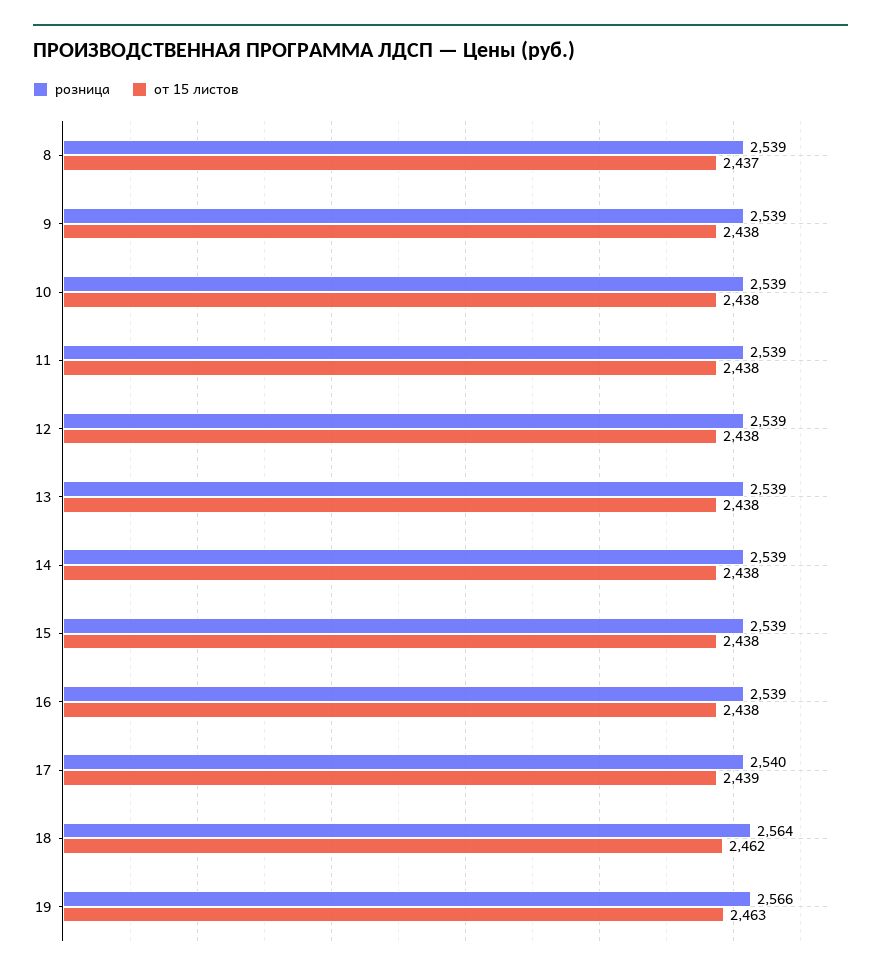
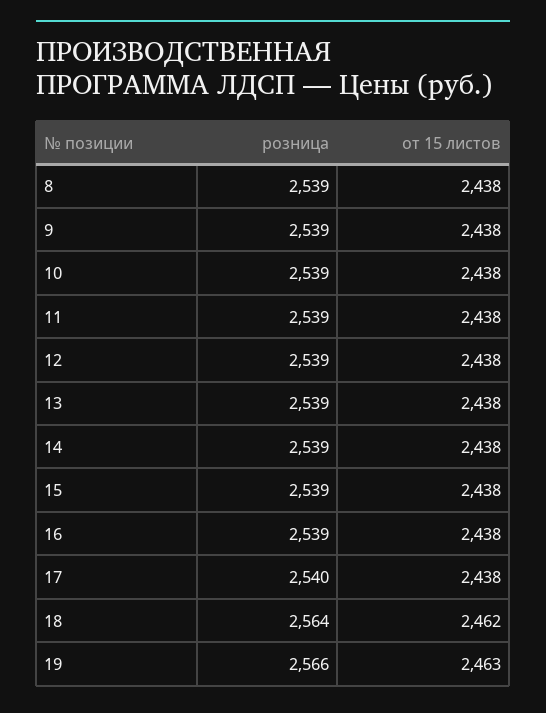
от 15 листов, 8: 2437 -> 2438
от 15 листов, 17: 2439 -> 2438

